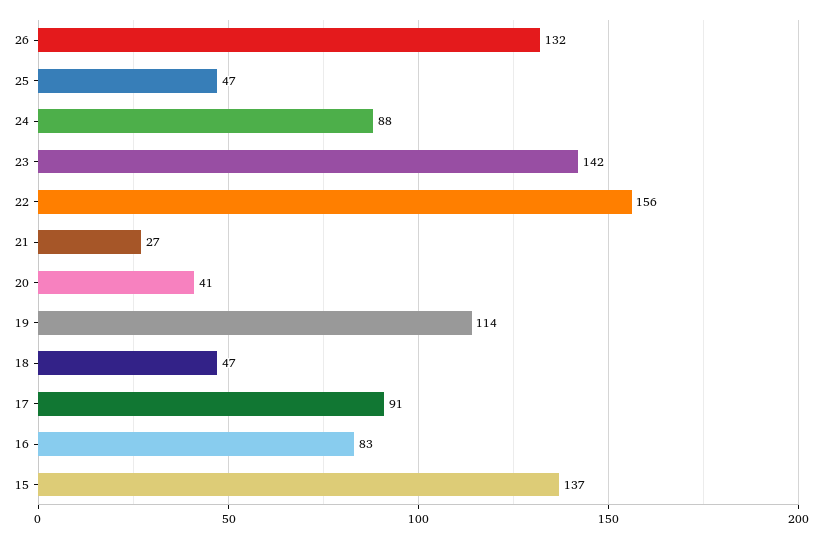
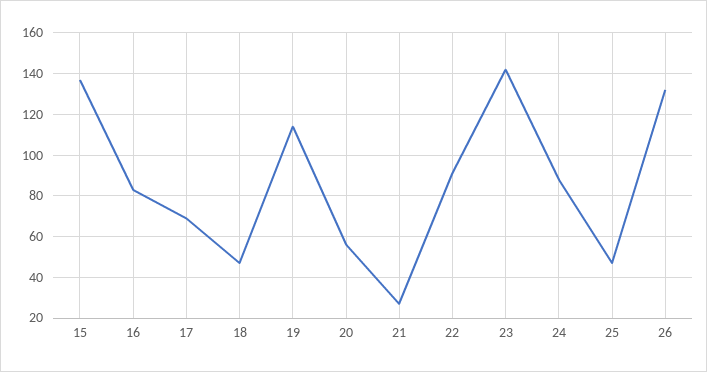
22: 156 -> 90
20: 41 -> 55
17: 91 -> 70

